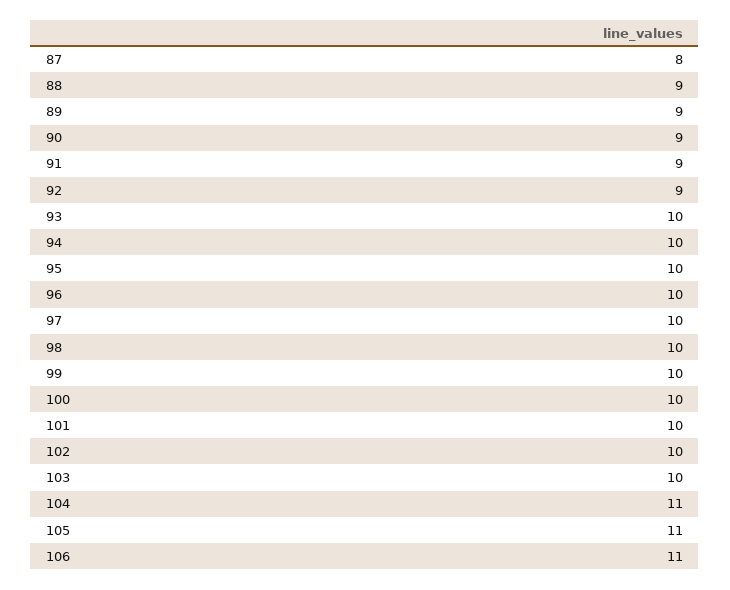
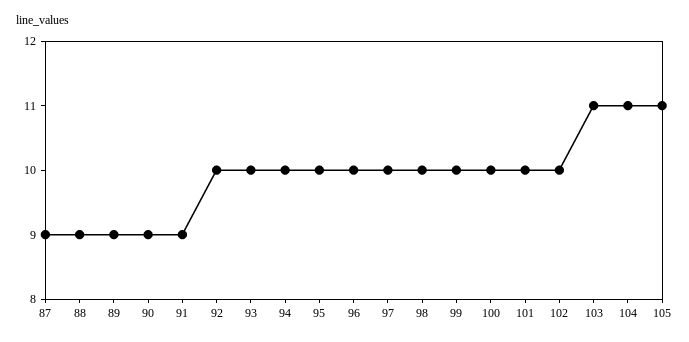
87: 8 -> 9
92: 9 -> 10
103: 10 -> 11
106: 11 -> none

